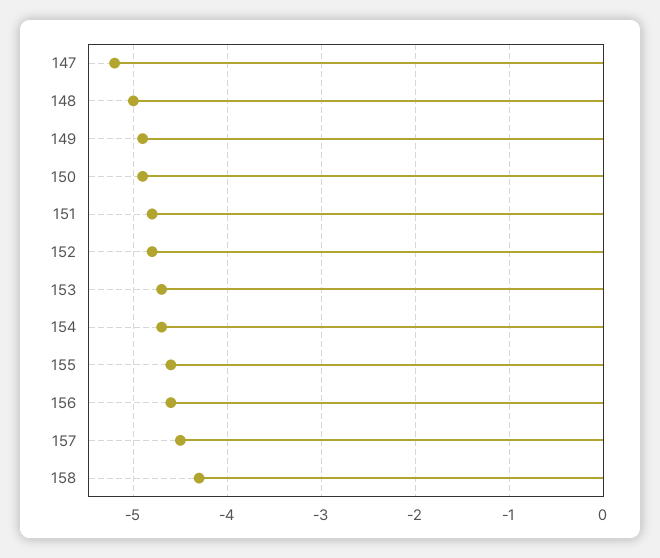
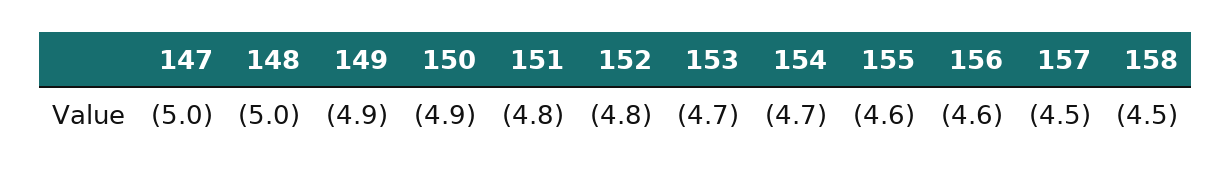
147: -5.2 -> -5
158: -4.3 -> -4.5

